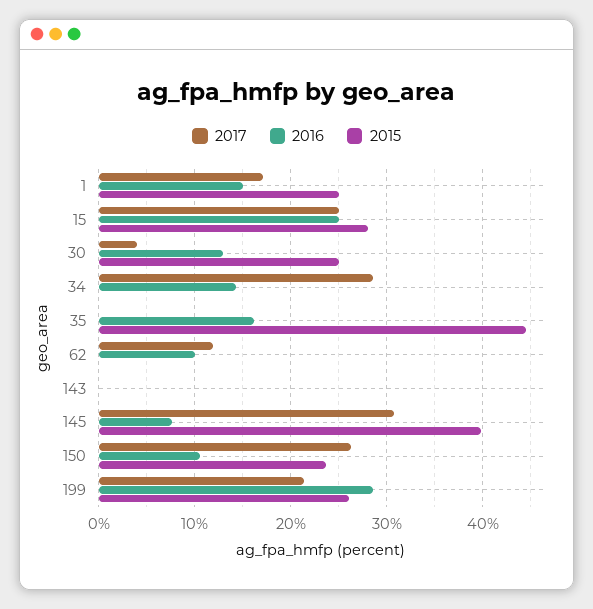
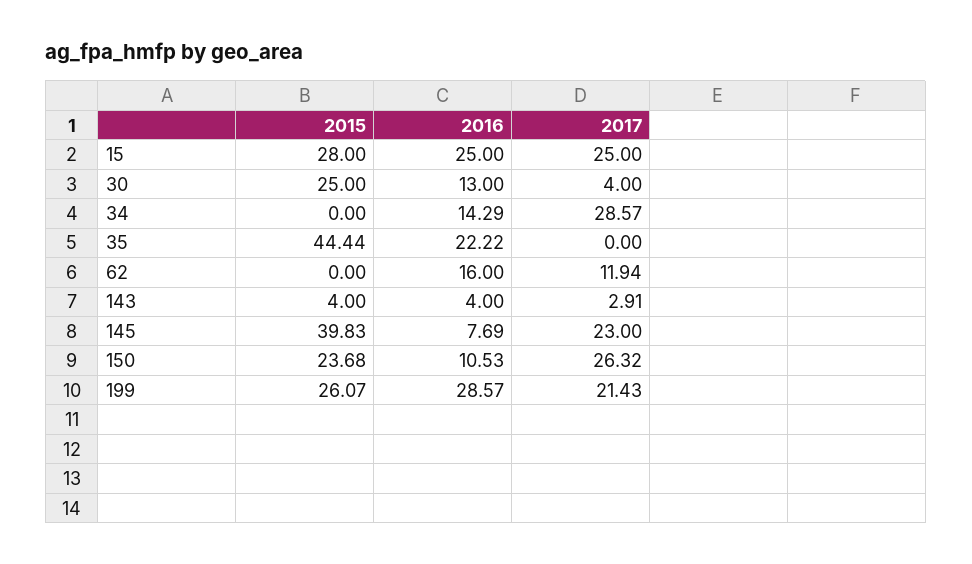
2017, 1: 17 -> none
2016, 1: 15 -> none
2015, 1: 25 -> none
2016, 35: 16 -> 22.22
2016, 62: 10 -> 16
2017, 143: 0 -> 2.91
2016, 143: 0 -> 4
2015, 143: 0 -> 4
2017, 145: 31 -> 23

